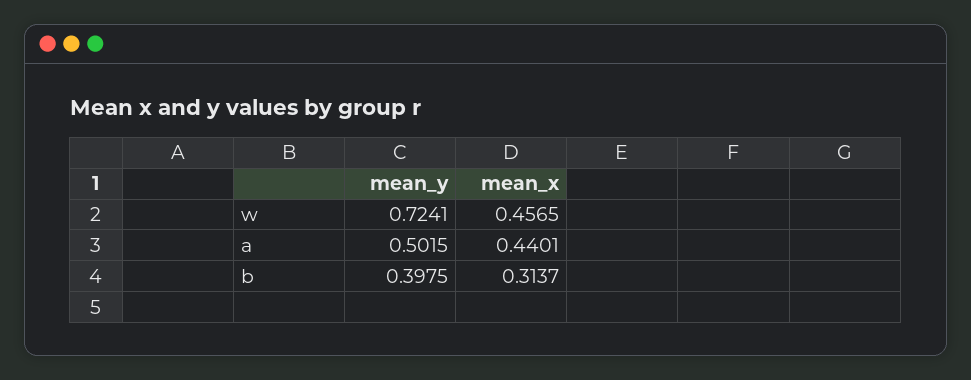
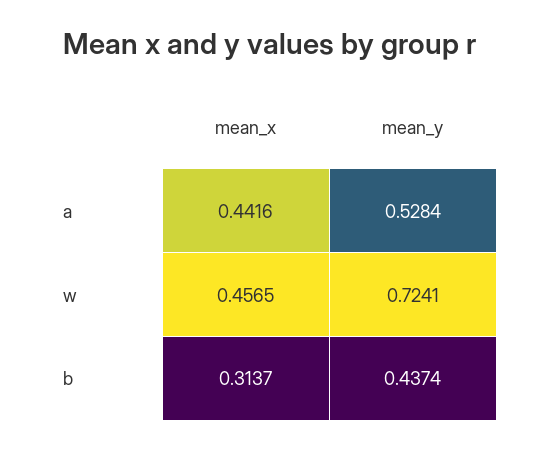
mean_y, a: 0.5015 -> 0.5284
mean_x, a: 0.4401 -> 0.4416
mean_y, b: 0.3975 -> 0.4374

